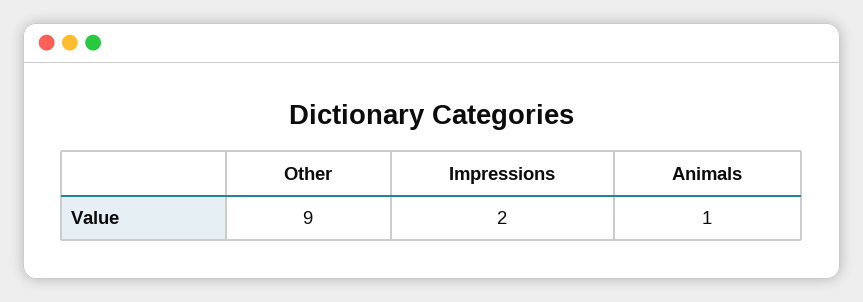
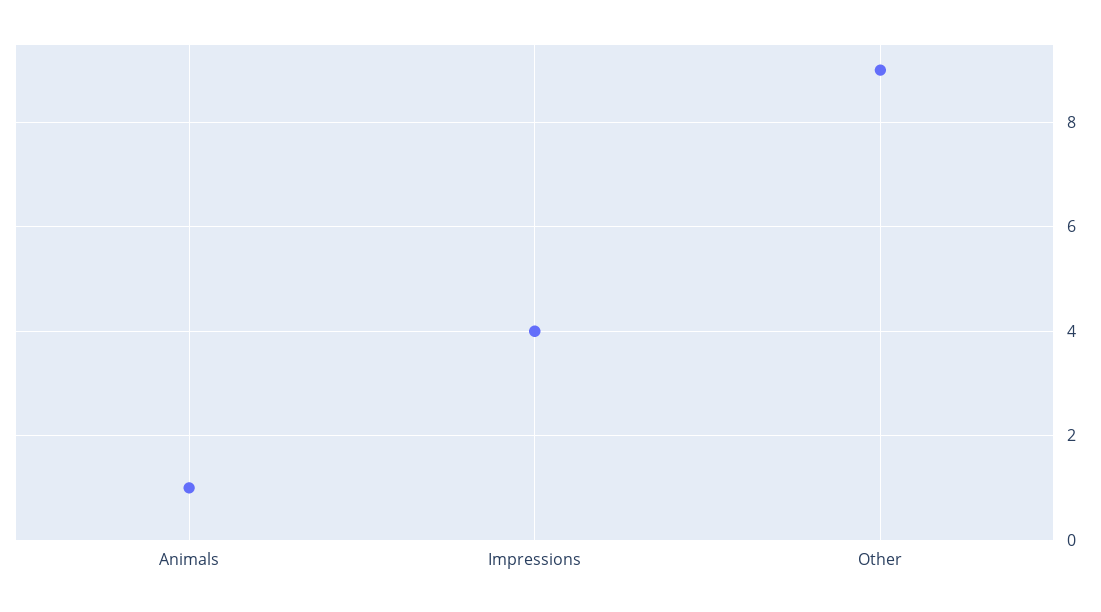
Impressions: 2 -> 4

